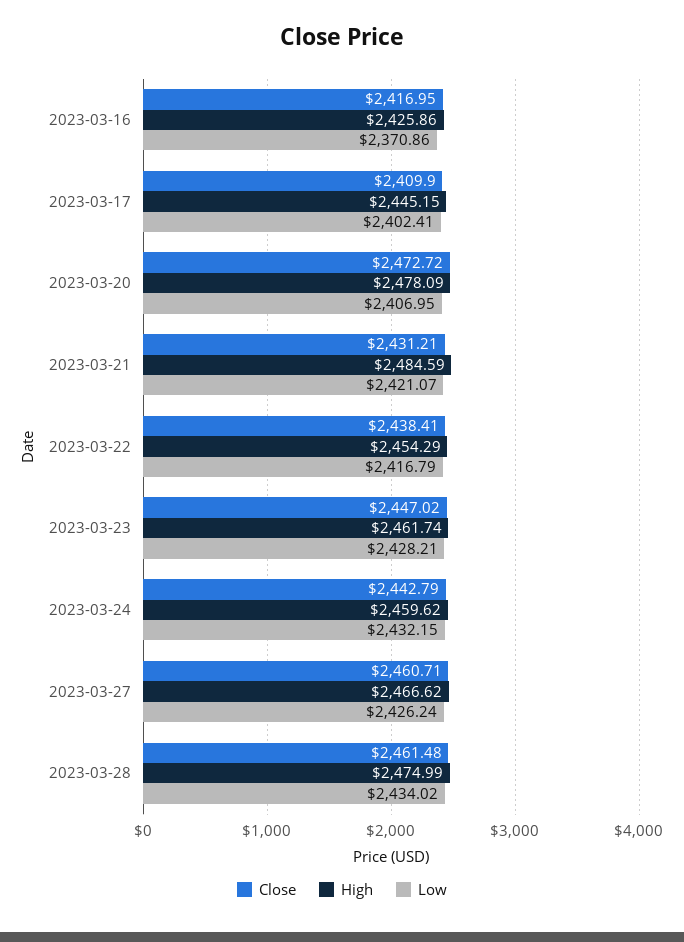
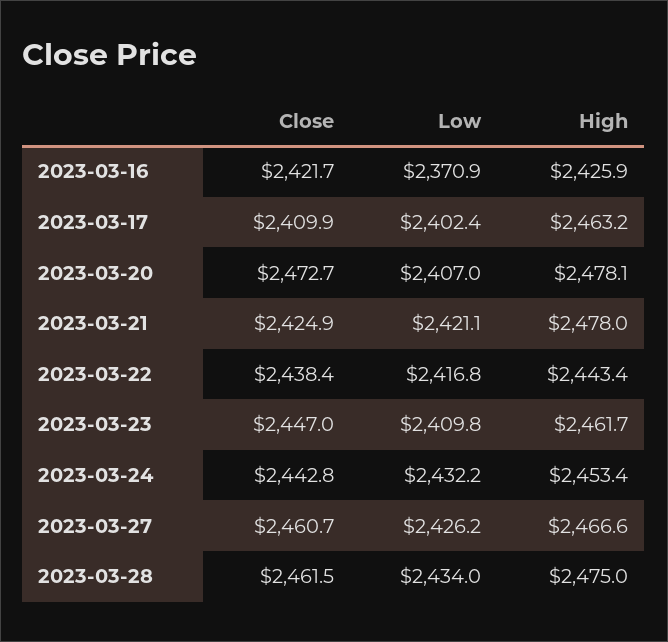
Close, 2023-03-16: 2416.95 -> 2421.7
High, 2023-03-17: 2445.15 -> 2463.2
Close, 2023-03-21: 2431.21 -> 2424.9
High, 2023-03-21: 2484.59 -> 2478
High, 2023-03-22: 2454.29 -> 2443.4
Low, 2023-03-23: 2428.21 -> 2409.8
High, 2023-03-24: 2459.62 -> 2453.4

